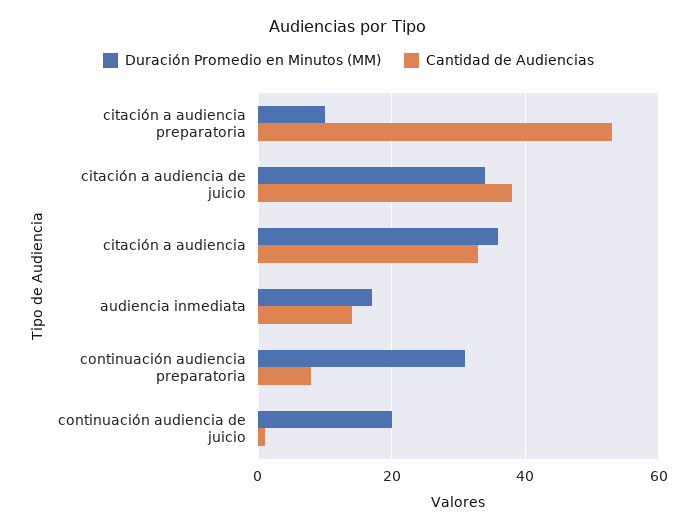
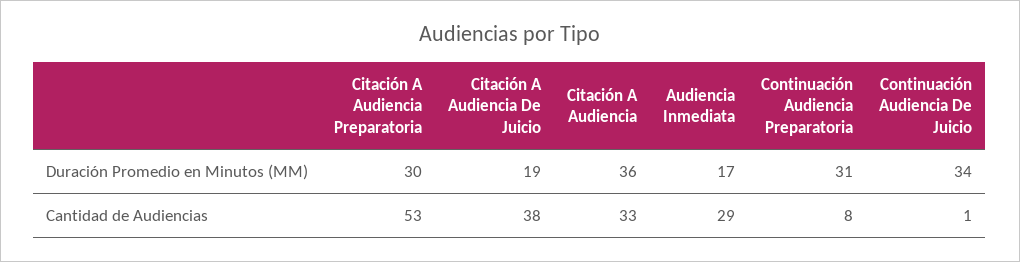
Duración Promedio en Minutos (MM), citación a audiencia preparatoria: 10 -> 30
Duración Promedio en Minutos (MM), citación a audiencia de juicio: 35 -> 19
Cantidad de Audiencias, audiencia inmediata: 15 -> 29
Duración Promedio en Minutos (MM), continuación audiencia de juicio: 20 -> 34

